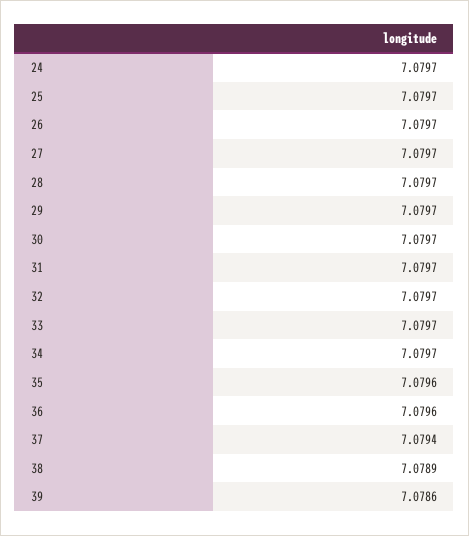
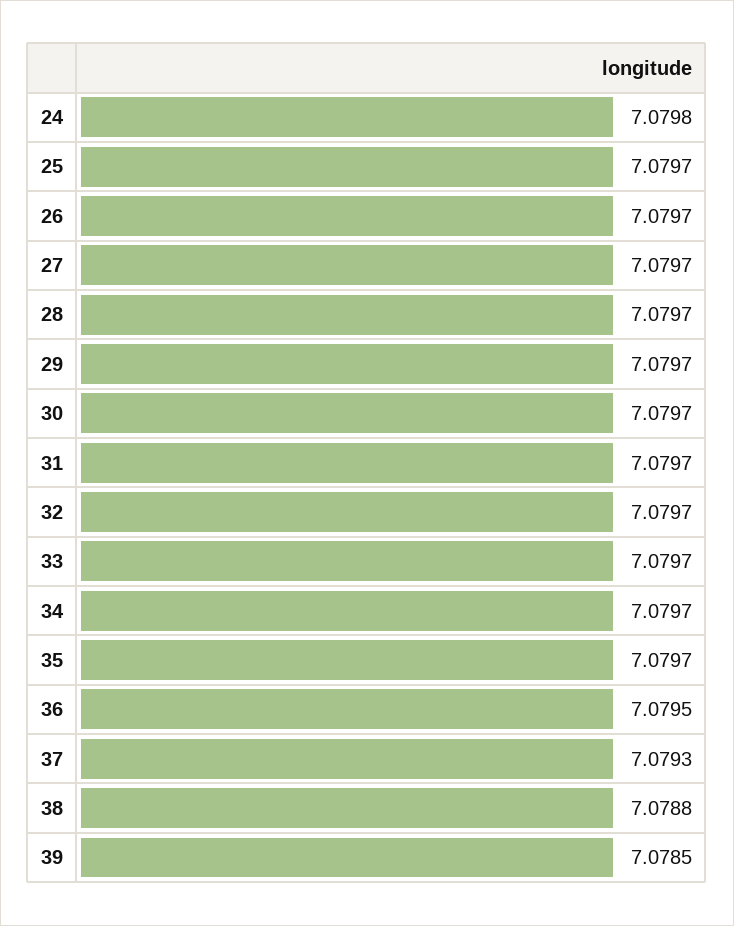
24: 7.0797 -> 7.0798
35: 7.0796 -> 7.0797
36: 7.0796 -> 7.0795
37: 7.0794 -> 7.0793
38: 7.0789 -> 7.0788
39: 7.0786 -> 7.0785

